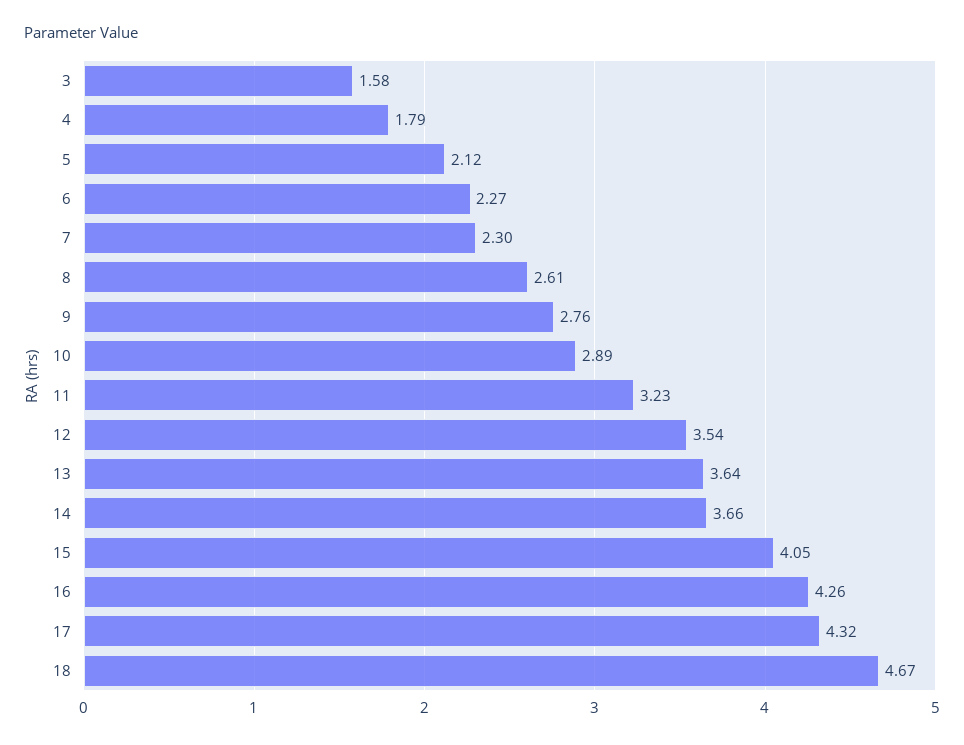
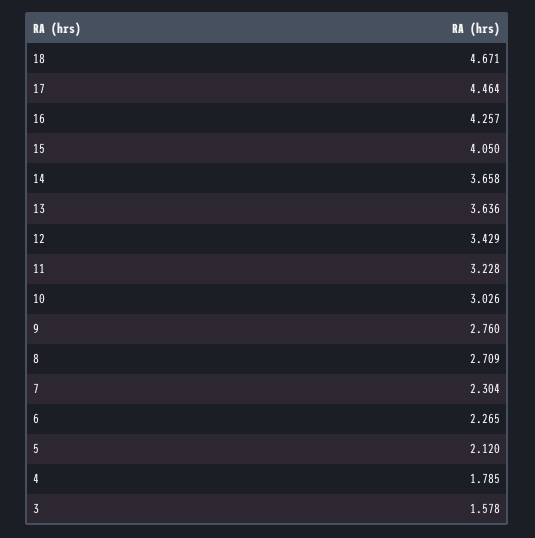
8: 2.61 -> 2.709
10: 2.89 -> 3.026
12: 3.54 -> 3.429
17: 4.32 -> 4.464

